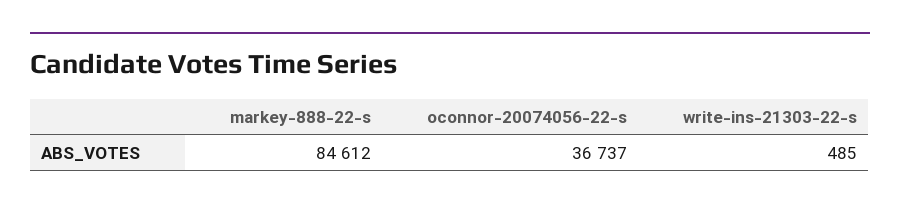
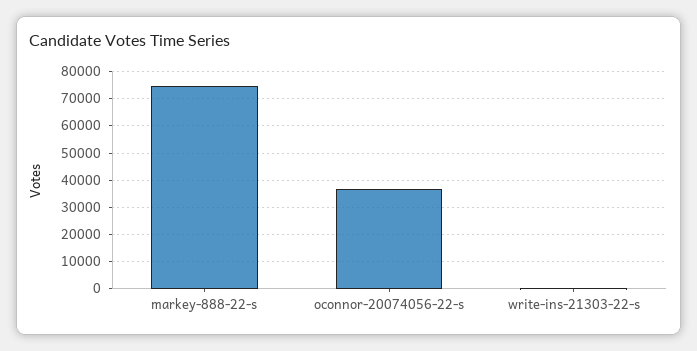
markey-888-22-s: 84612 -> 75000

